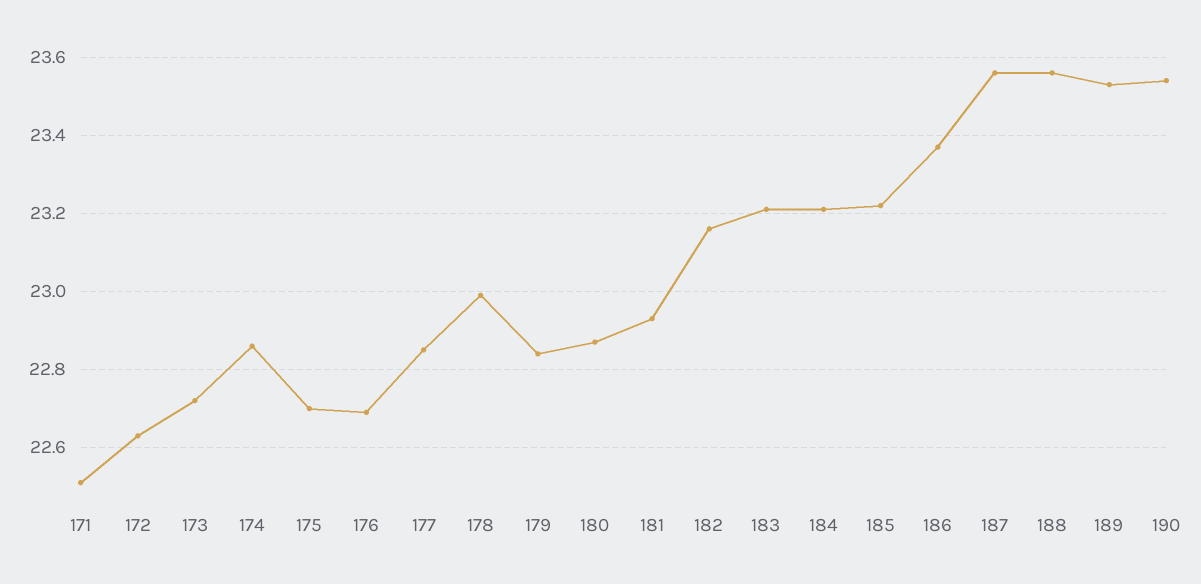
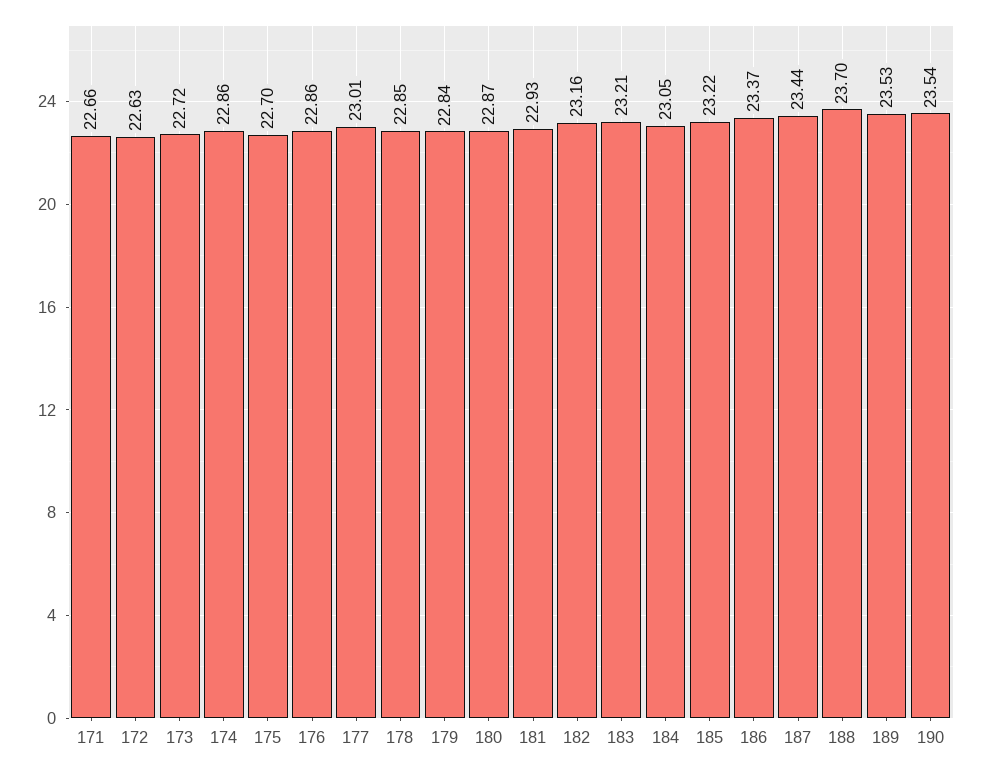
171: 22.5 -> 22.66
176: 22.7 -> 22.86
177: 22.85 -> 23.01
178: 23 -> 22.85
184: 23.2 -> 23.05
187: 23.55 -> 23.44
188: 23.55 -> 23.7

